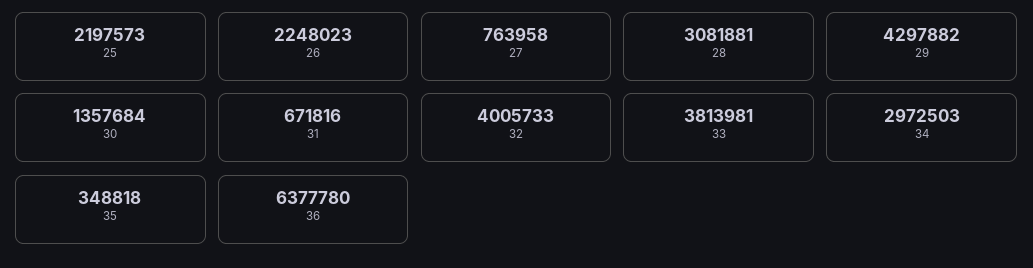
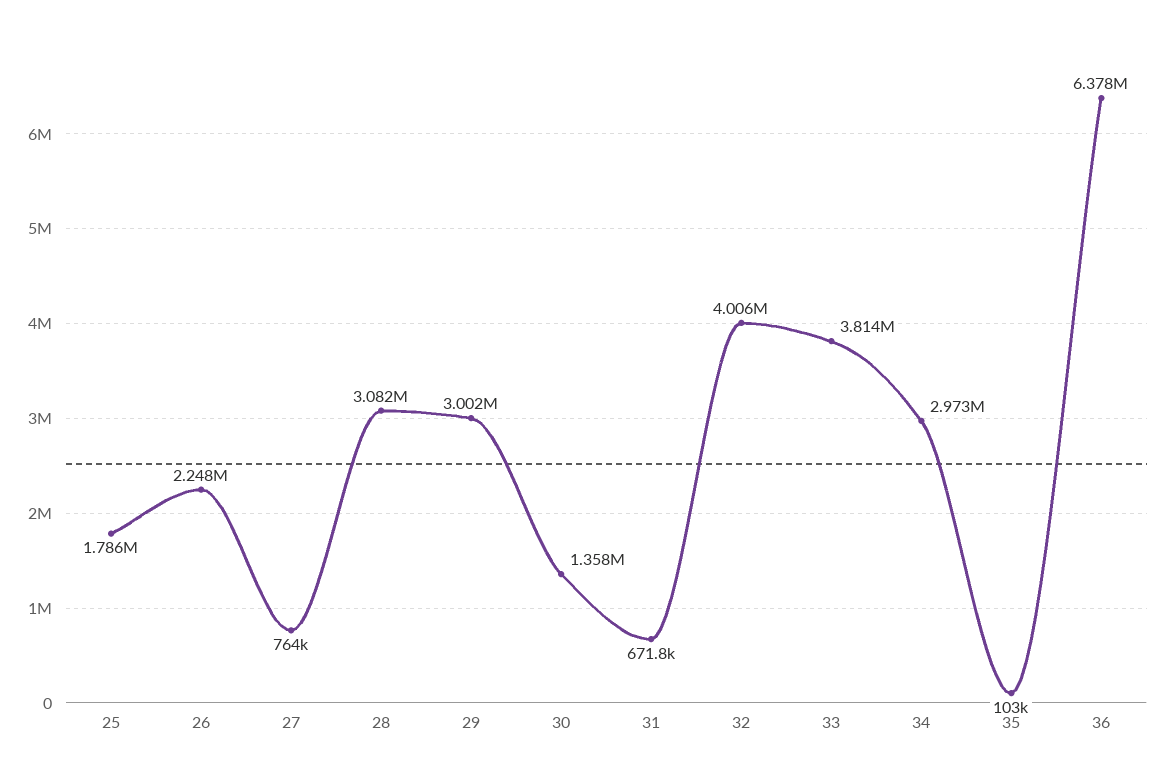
25: 2197573 -> 1786000
29: 4297882 -> 3002000
35: 348818 -> 103000

